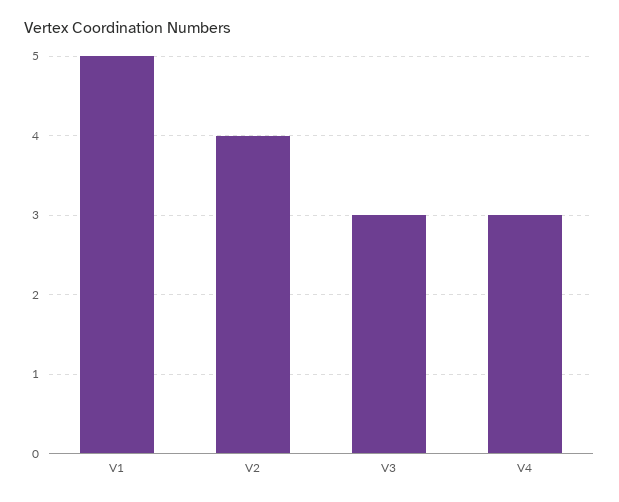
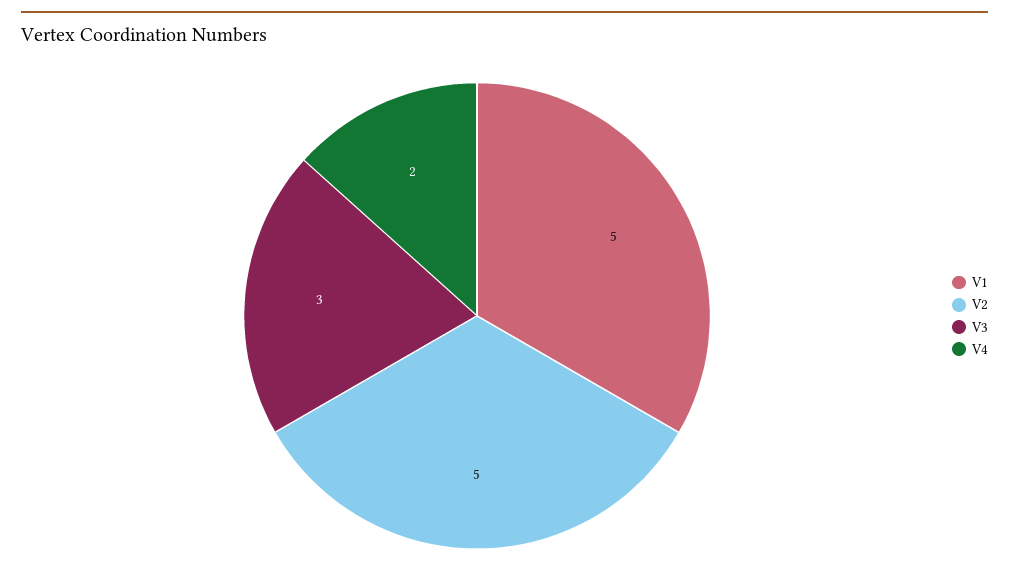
V2: 4 -> 5
V4: 3 -> 2

